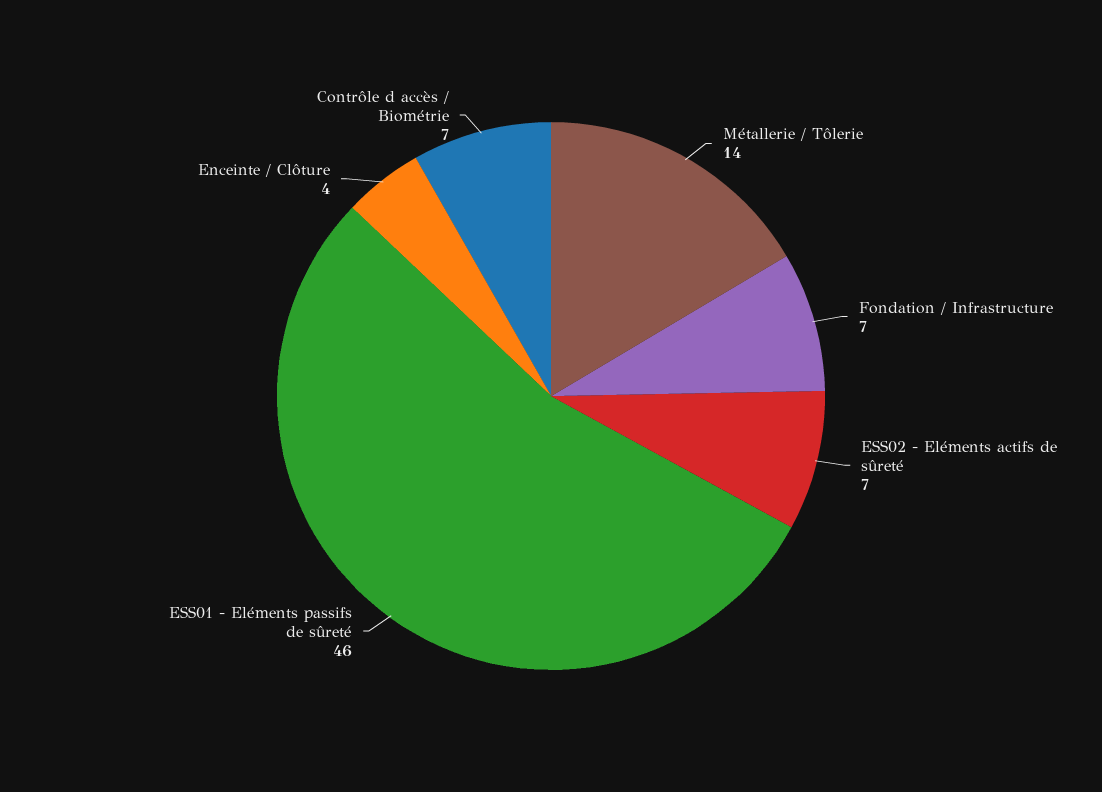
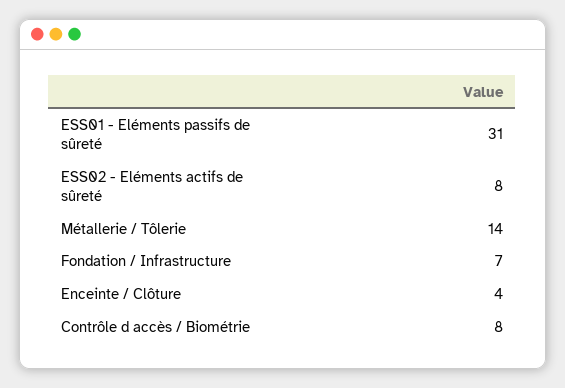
ESS02 - Eléments actifs de sûreté: 7 -> 8
ESS01 - Eléments passifs de sûreté: 46 -> 31
Contrôle d accès / Biométrie: 7 -> 8

